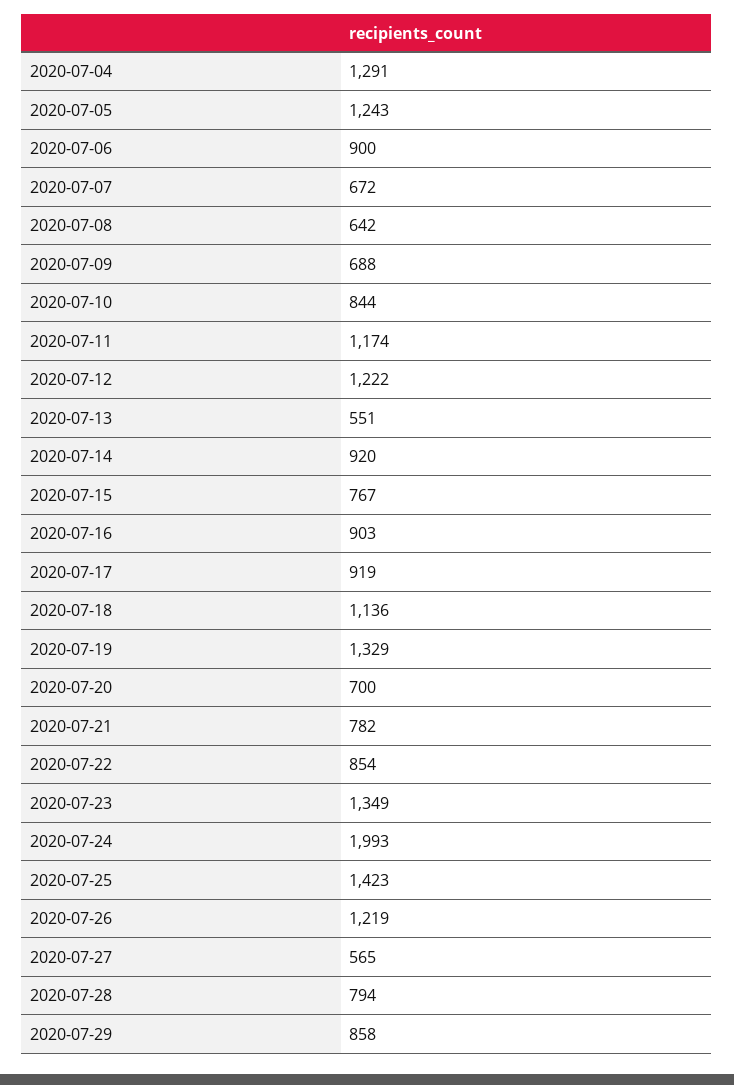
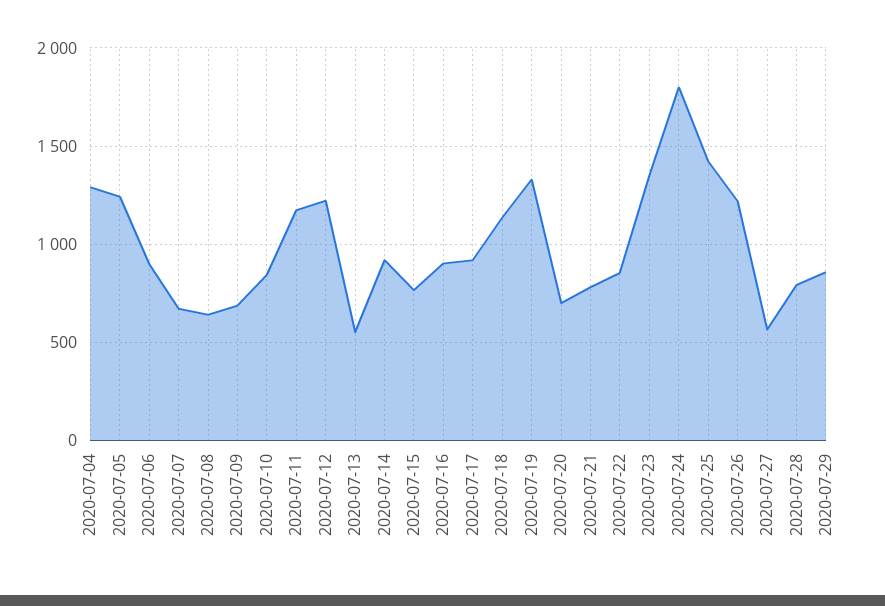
2020-07-24: 1993 -> 1800

